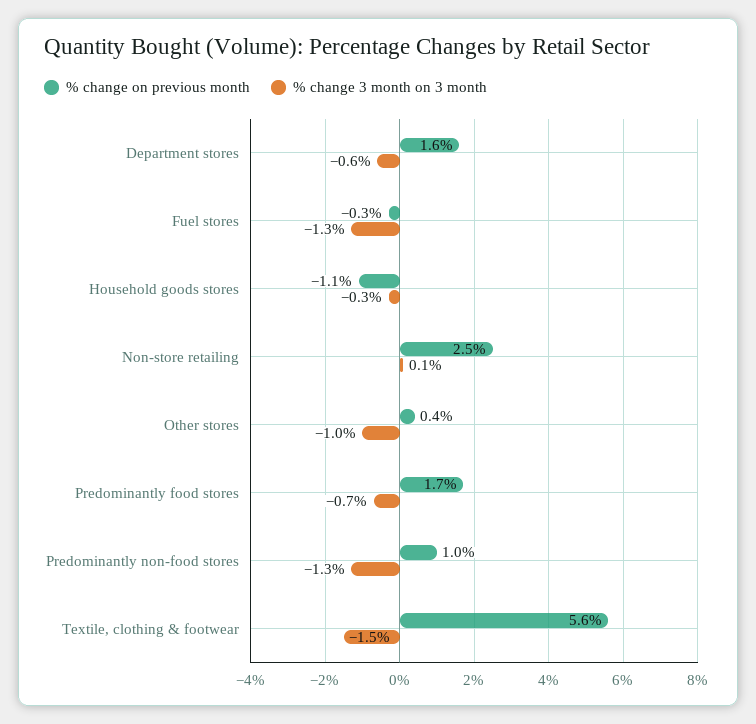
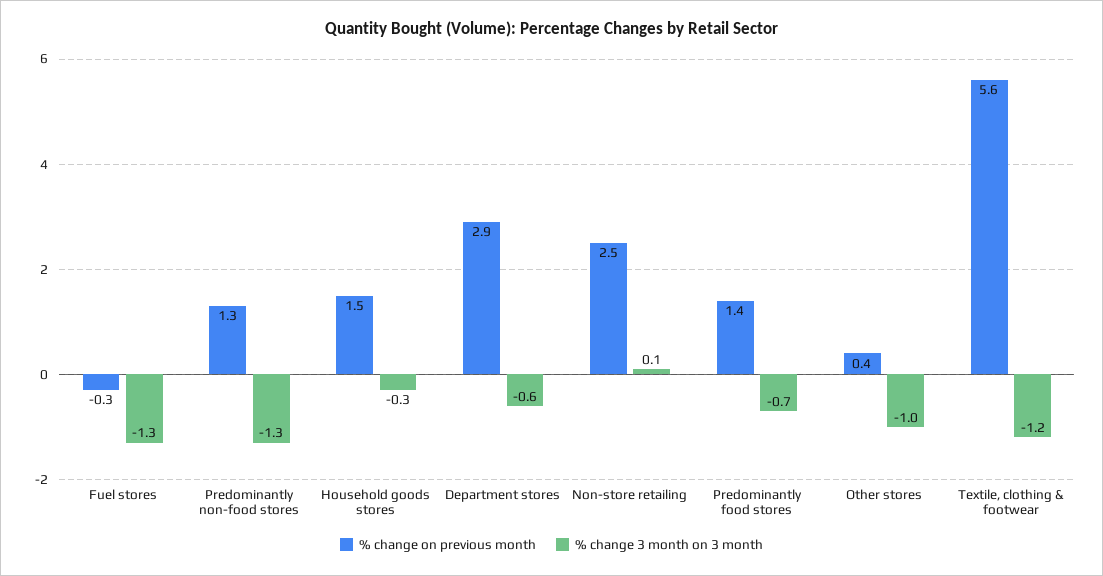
% change on previous month, Department stores: 1.6 -> 2.9
% change on previous month, Household goods stores: -1.1 -> 1.5
% change on previous month, Predominantly food stores: 1.7 -> 1.4
% change on previous month, Predominantly non-food stores: 1 -> 1.3
% change 3 month on 3 month, Textile, clothing & footwear: -1.5 -> -1.2

